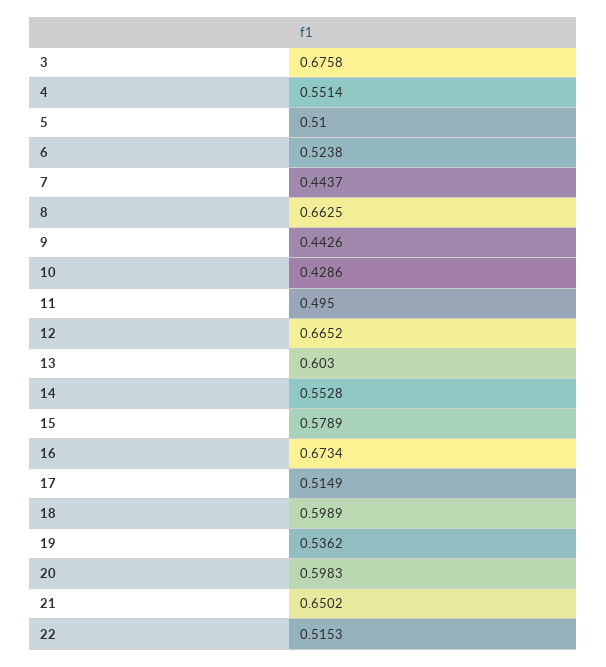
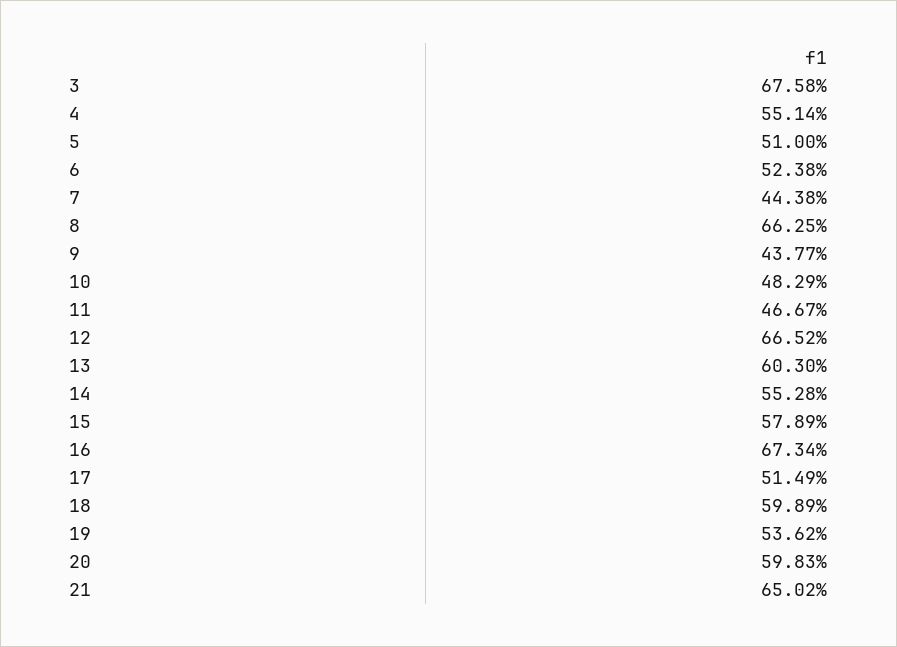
7: 0.4437 -> 0.4438
9: 0.4426 -> 0.4377
10: 0.4286 -> 0.4829
11: 0.495 -> 0.4667
22: 0.5153 -> none

